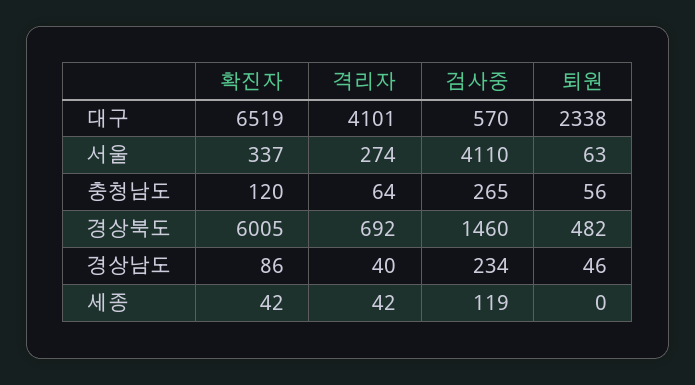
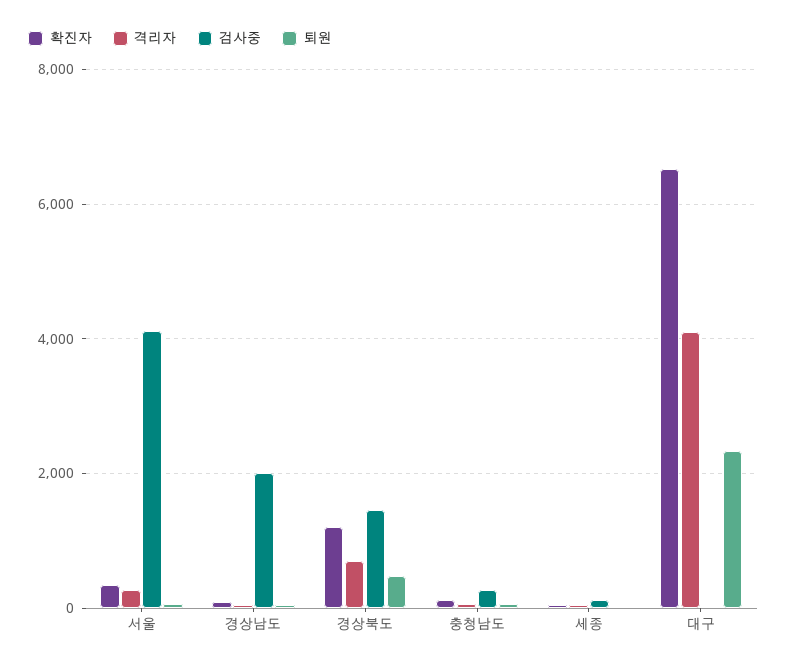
검사중, 대구: 570 -> 0
확진자, 경상북도: 6005 -> 1200
검사중, 경상남도: 234 -> 2000

